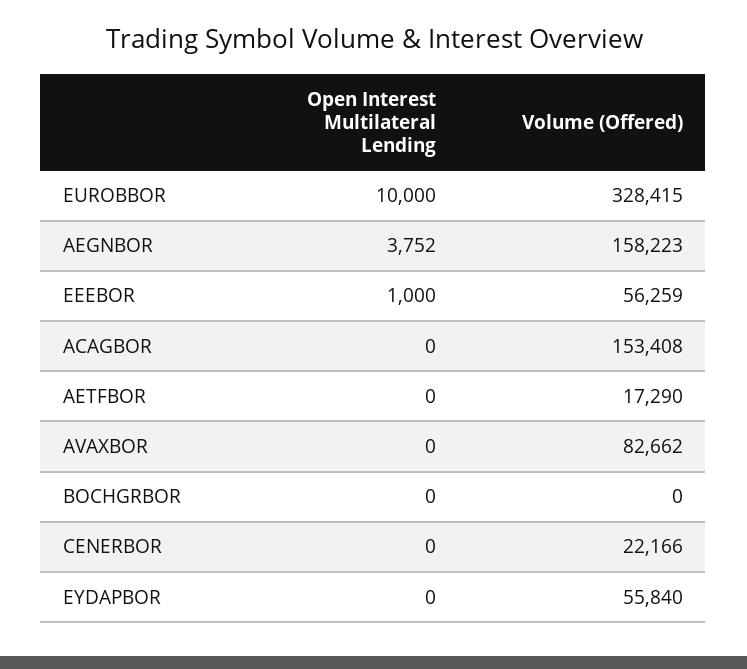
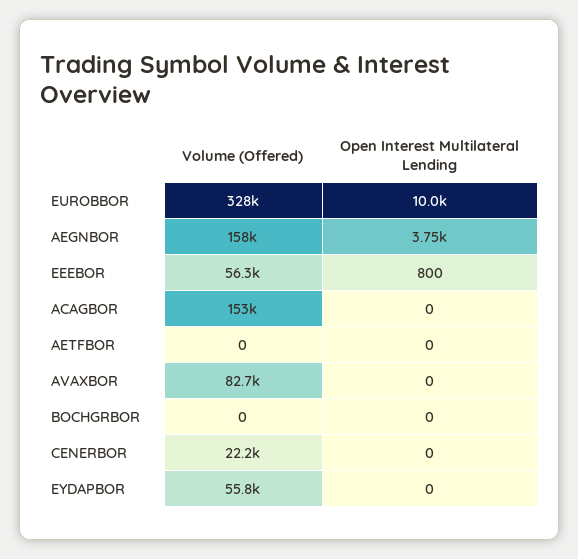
Open Interest Multilateral Lending, EEEBOR: 1000 -> 800
Volume (Offered), AETFBOR: 17290 -> 0

